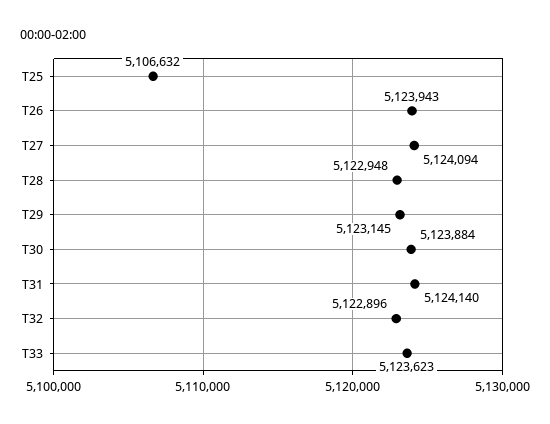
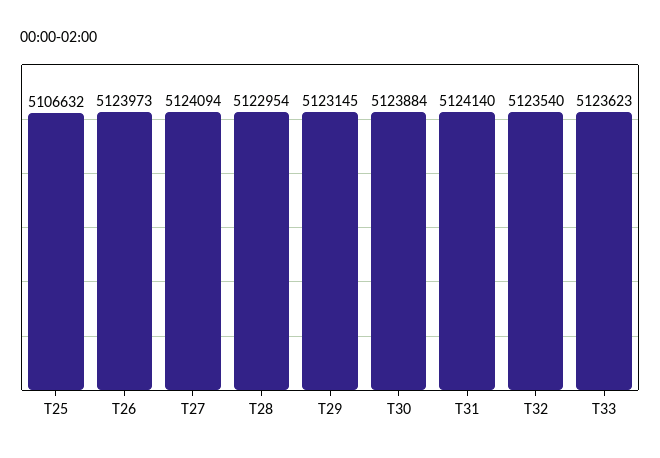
T26: 5123943 -> 5123973
T28: 5122948 -> 5122954
T32: 5122896 -> 5123540

